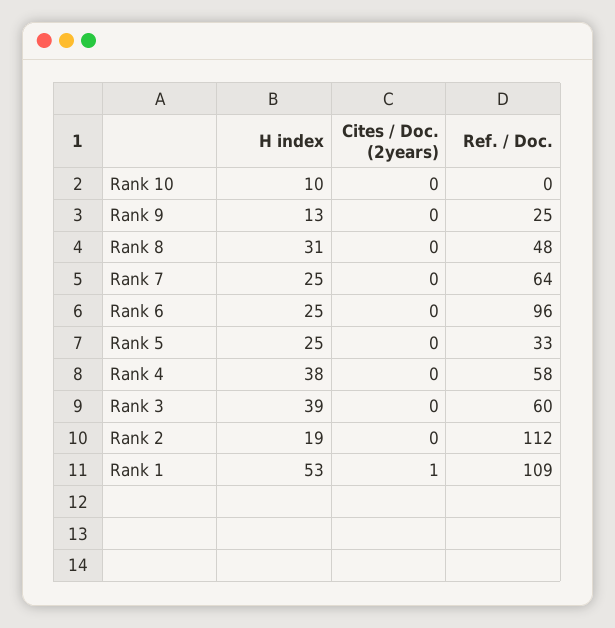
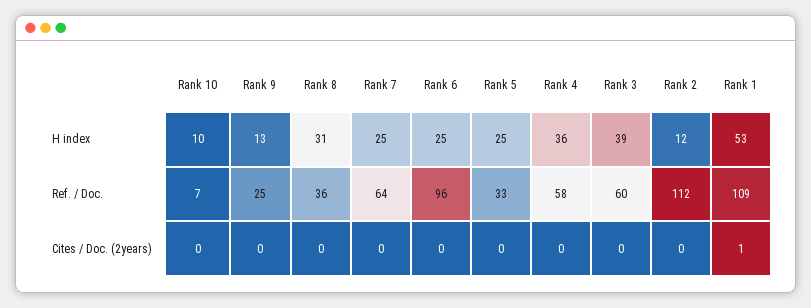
Ref. / Doc., Rank 10: 0 -> 7
Ref. / Doc., Rank 8: 48 -> 36
H index, Rank 4: 38 -> 36
H index, Rank 2: 19 -> 12

